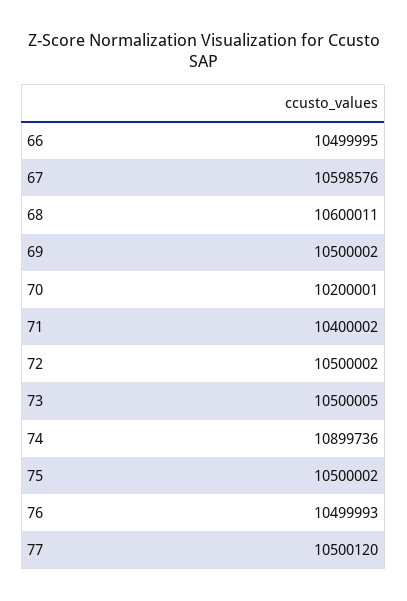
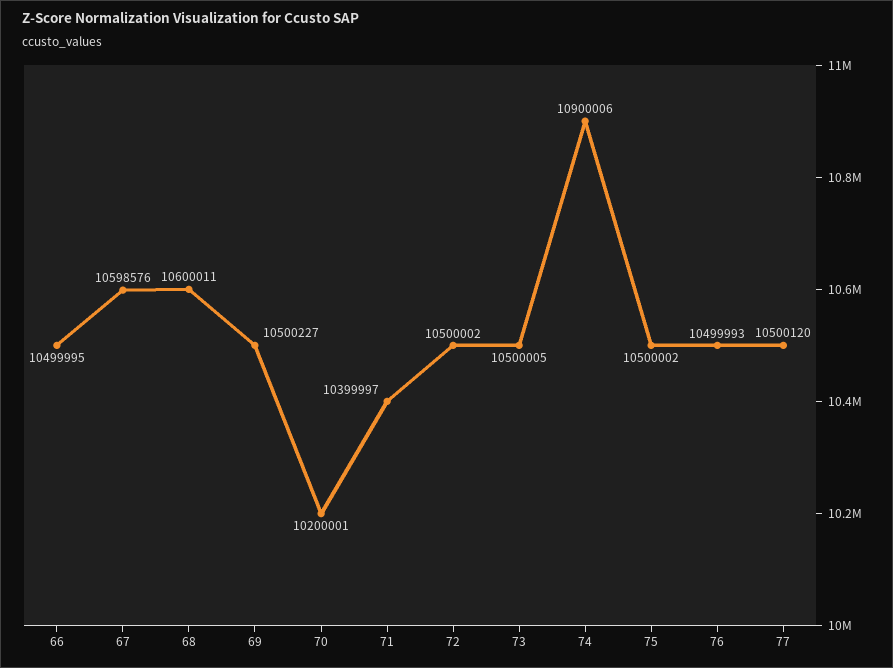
69: 10500002 -> 10500227
71: 10400002 -> 10399997
74: 10899736 -> 10900006

